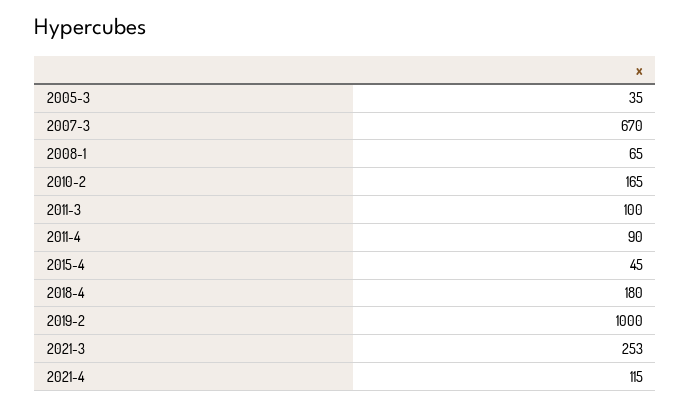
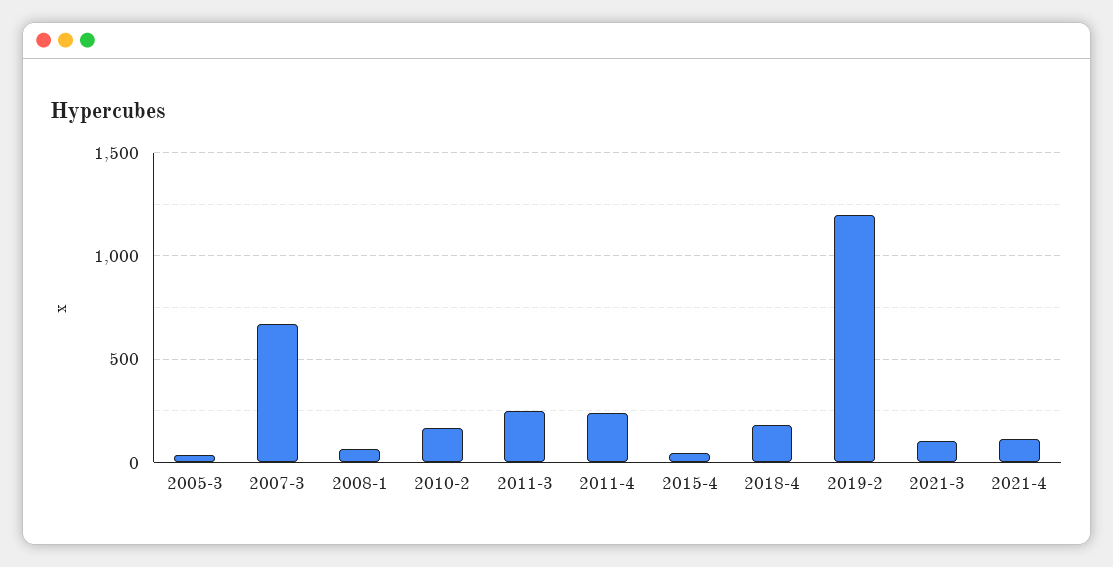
2011-3: 100 -> 250
2011-4: 90 -> 250
2019-2: 1000 -> 1200
2021-3: 253 -> 100

